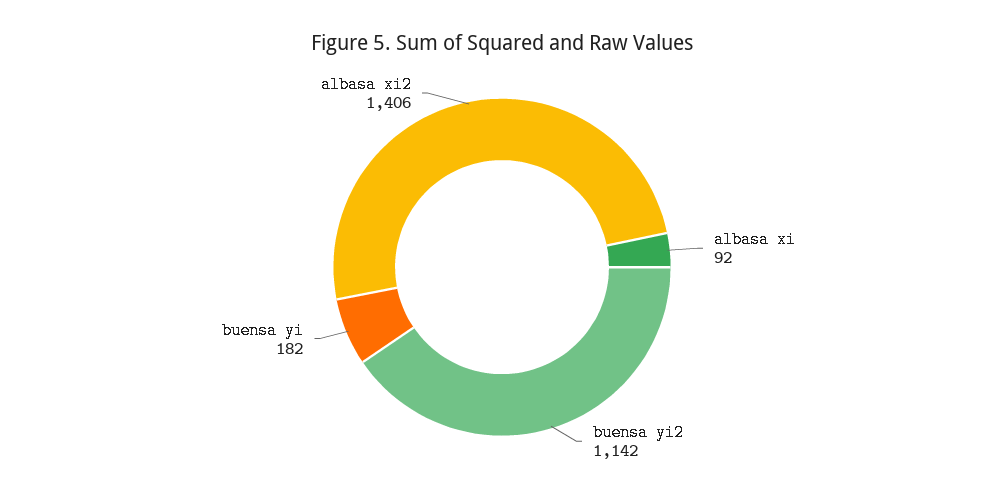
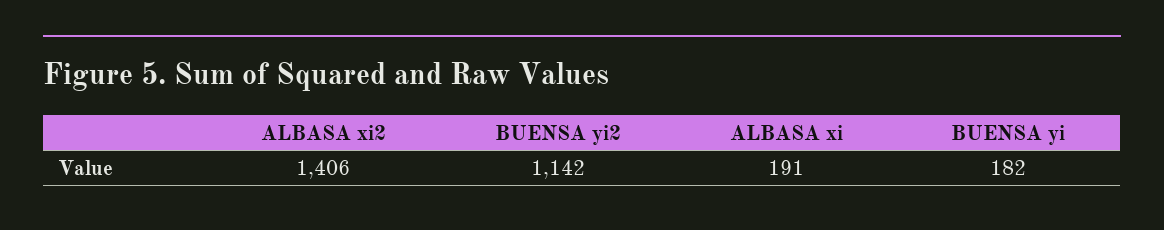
albasa xi: 92 -> 191

